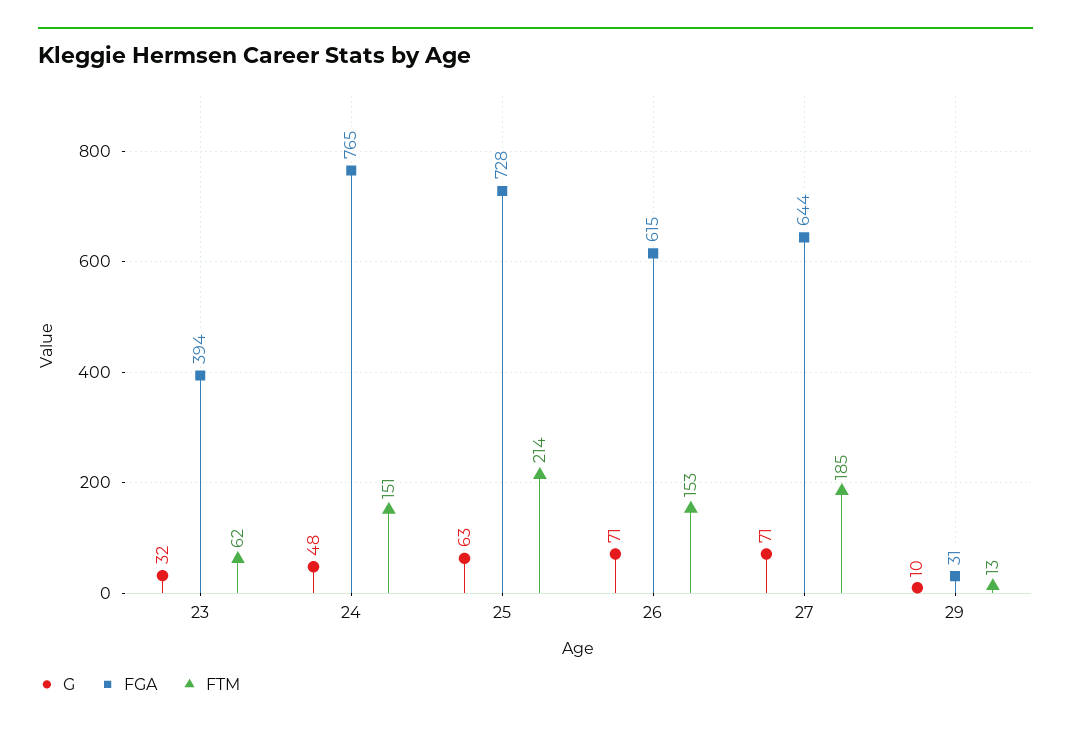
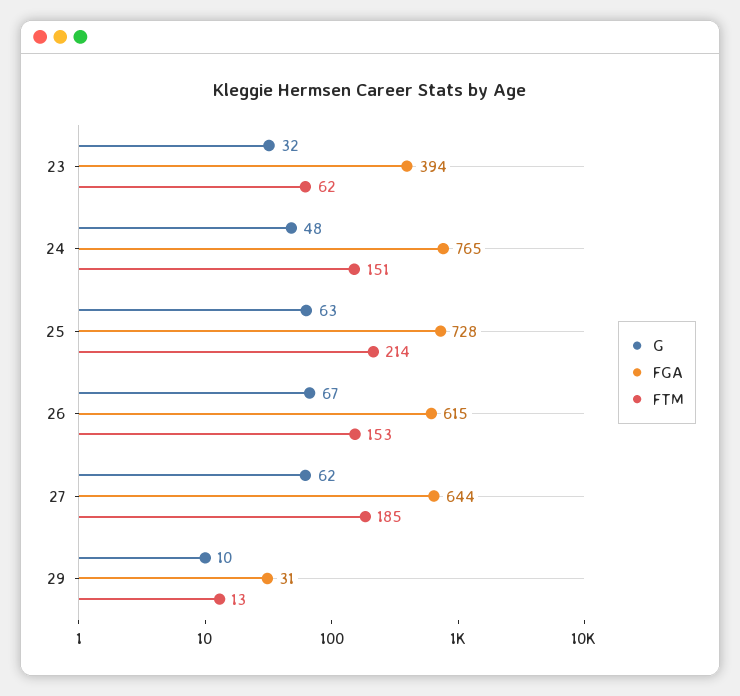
G, 26: 71 -> 67
G, 27: 71 -> 62

